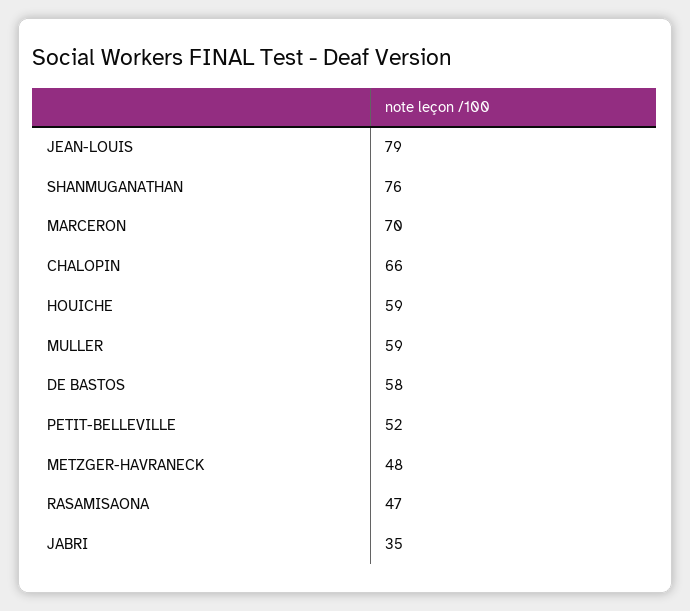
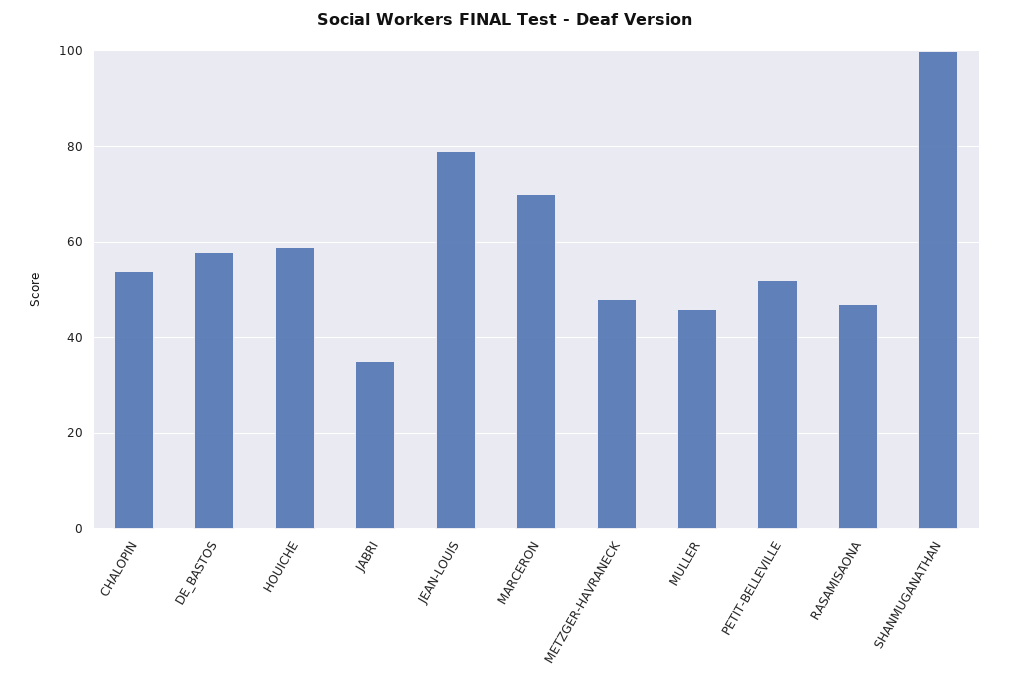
SHANMUGANATHAN: 76 -> 100
CHALOPIN: 66 -> 55
MULLER: 59 -> 45

